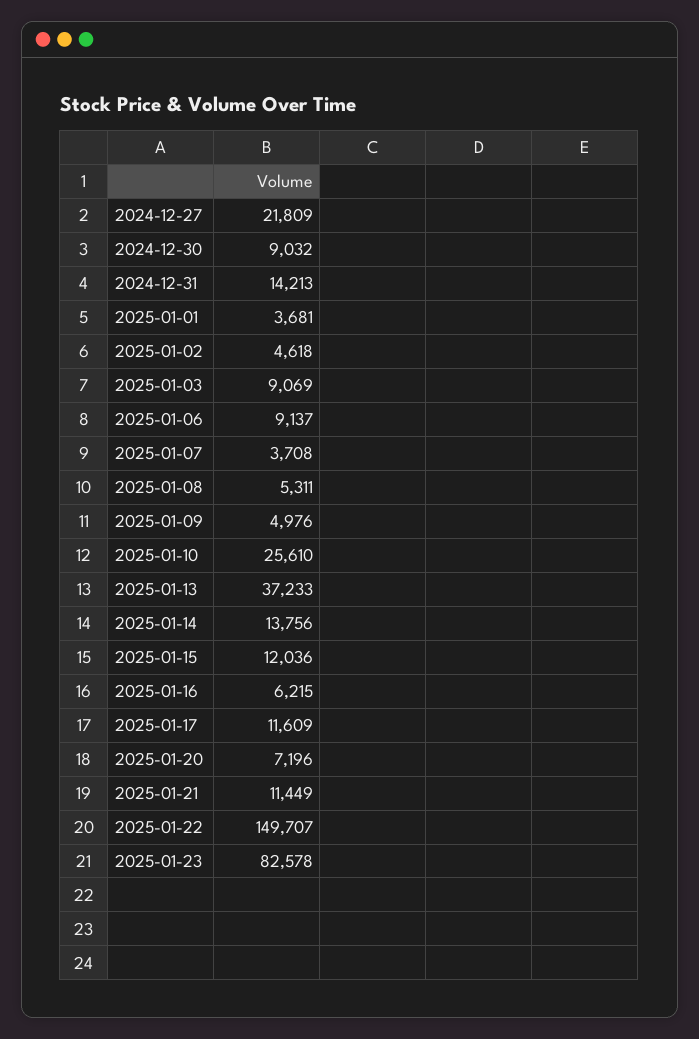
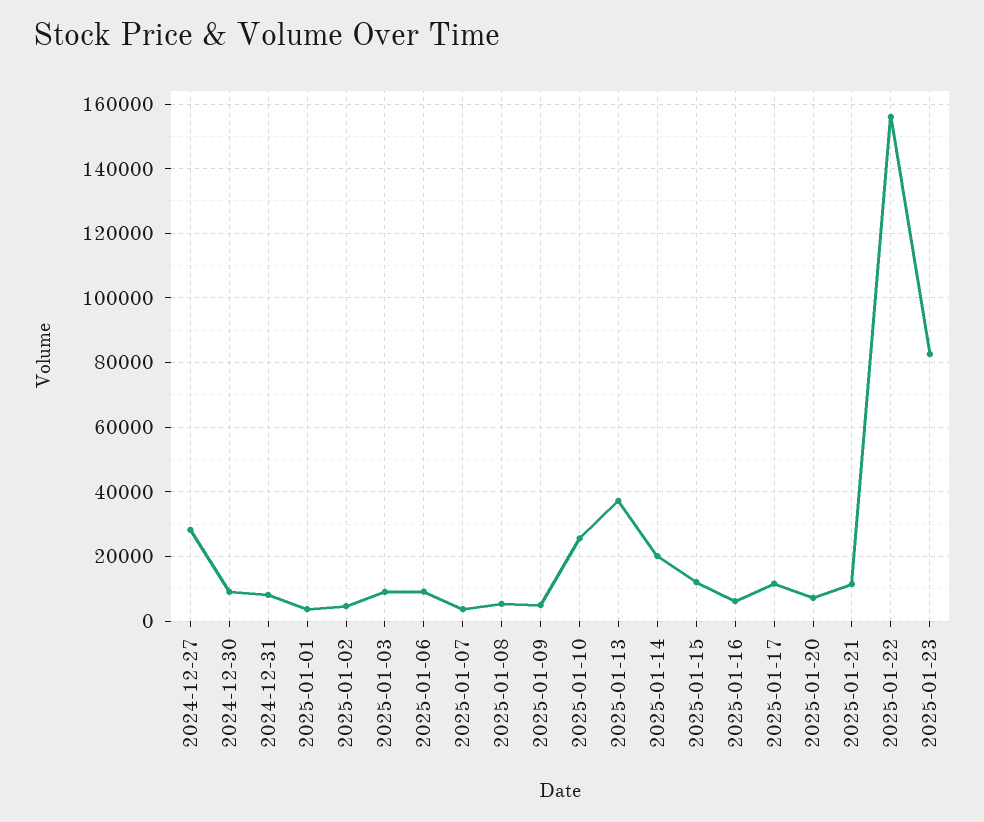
2024-12-27: 21809 -> 28000
2024-12-31: 14213 -> 8000
2025-01-14: 13756 -> 20000
2025-01-22: 149707 -> 156000

